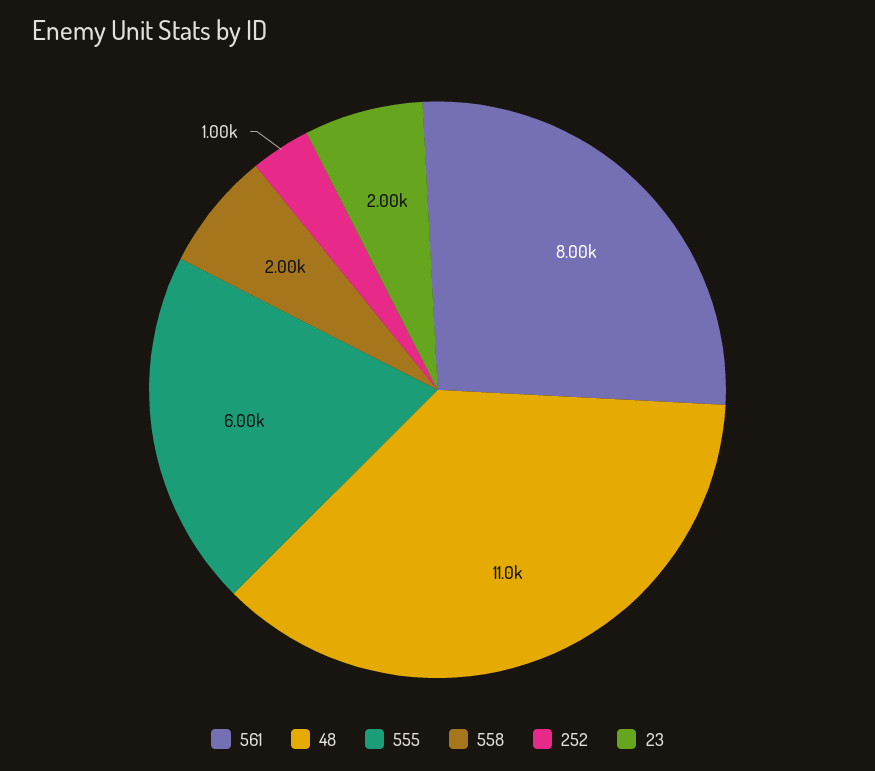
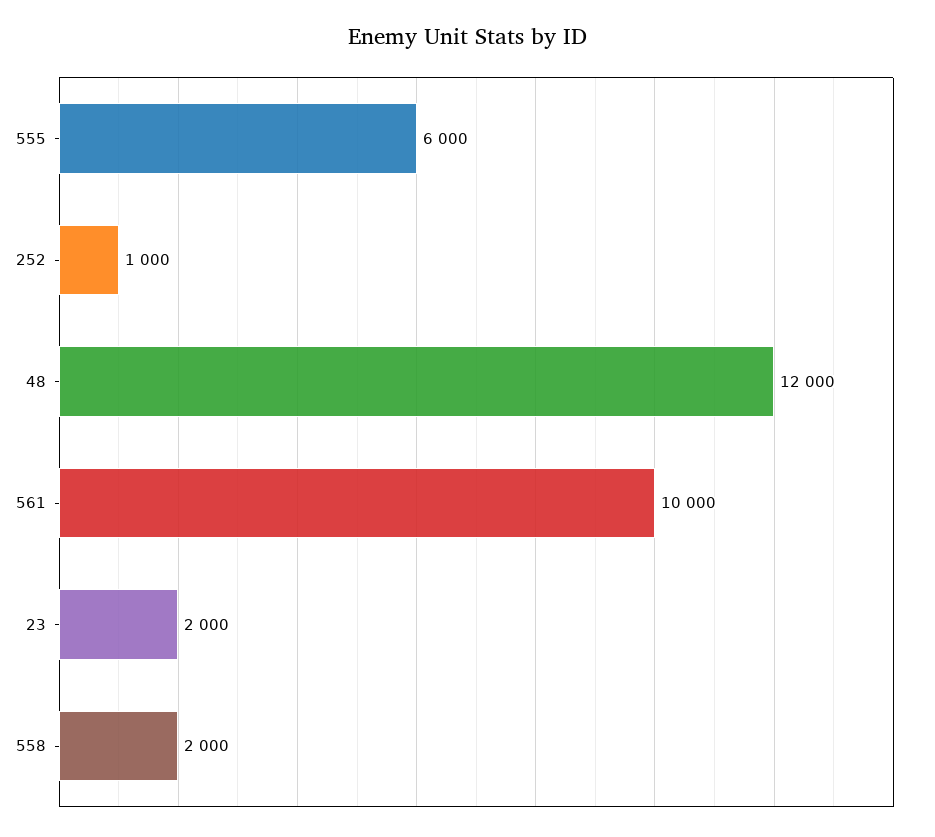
561: 8000 -> 10000
48: 11000 -> 12000

